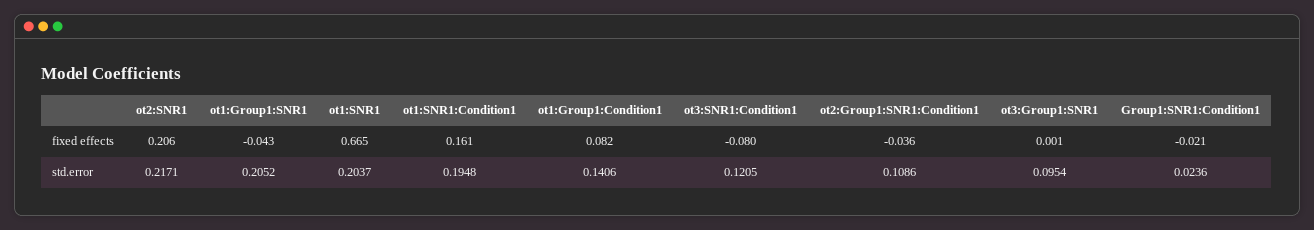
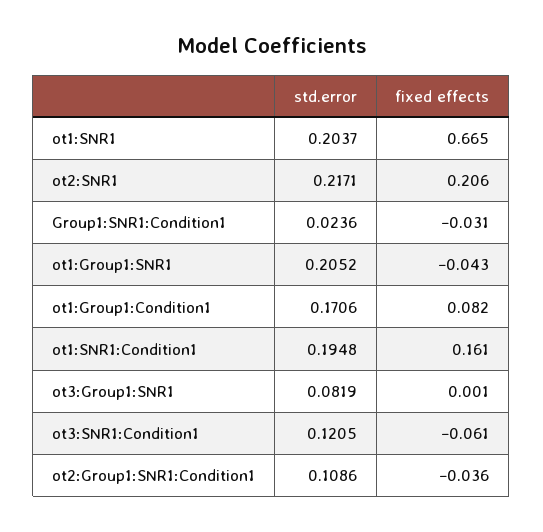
ot3:SNR1:Condition1, fixed effects: -0.08 -> -0.061
Group1:SNR1:Condition1, fixed effects: -0.021 -> -0.031
ot1:Group1:Condition1, std.error: 0.1406 -> 0.1706
ot3:Group1:SNR1, std.error: 0.0954 -> 0.0819

